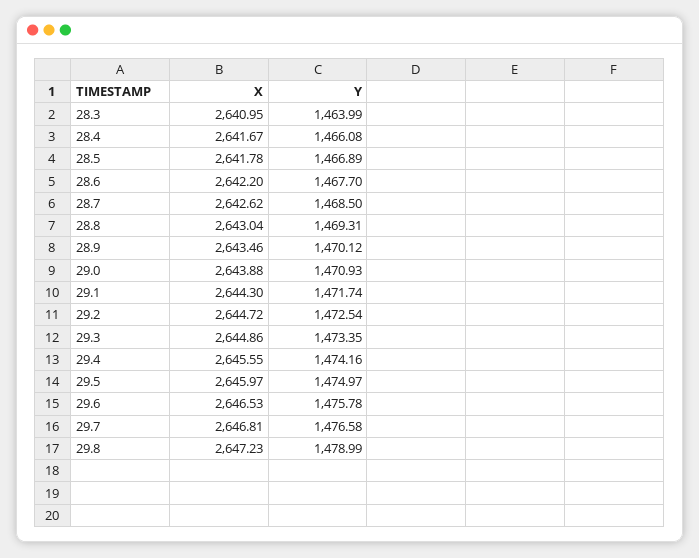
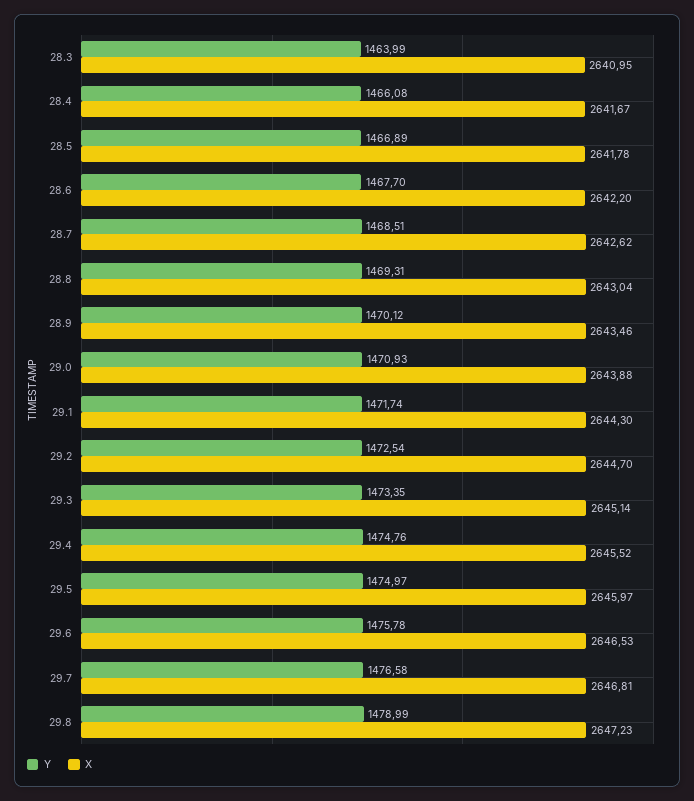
Y, 28.7: 1468.5 -> 1468.51
X, 29.2: 2644.72 -> 2644.7
X, 29.3: 2644.86 -> 2645.14
X, 29.4: 2645.55 -> 2645.52
Y, 29.4: 1474.16 -> 1474.76

